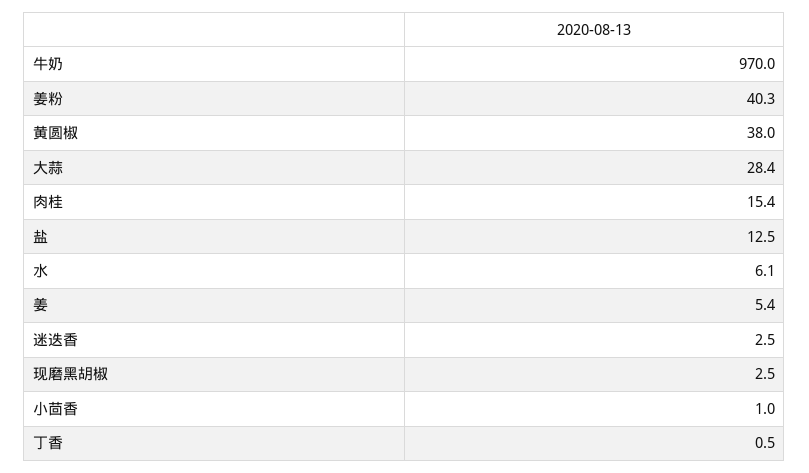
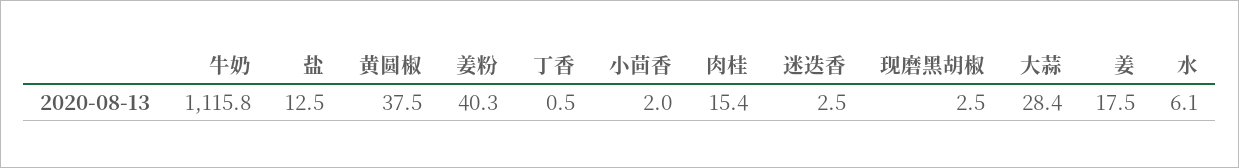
牛奶: 970 -> 1115.8
黄圆椒: 38 -> 37.5
姜: 5.4 -> 17.5
小茴香: 1 -> 2

